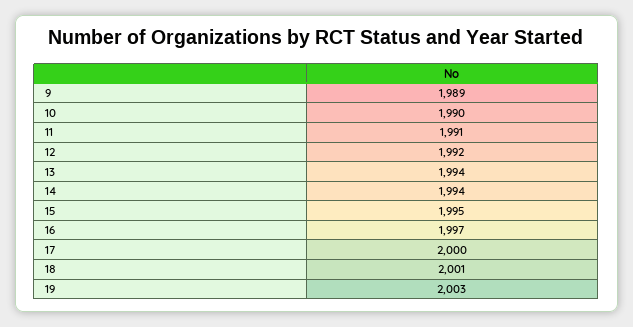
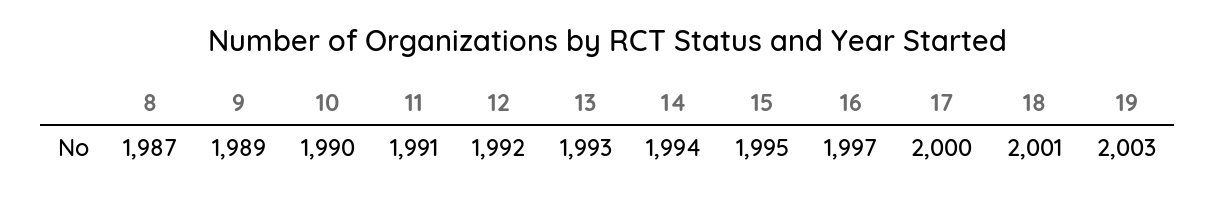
13: 1994 -> 1993
8: none -> 1987

